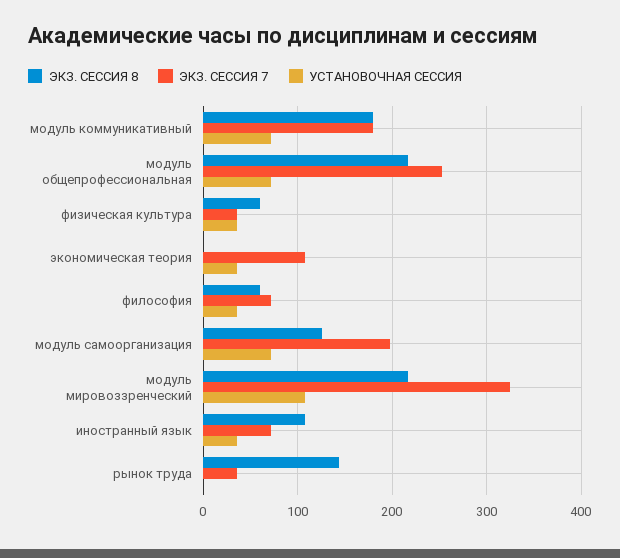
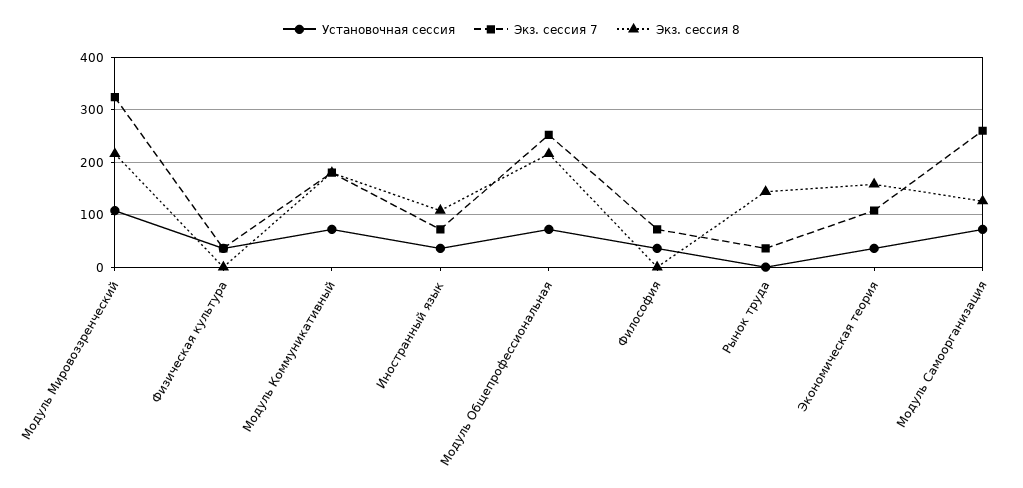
ЭКЗ. СЕССИЯ 8, физическая культура: 60 -> 0
ЭКЗ. СЕССИЯ 8, экономическая теория: 0 -> 160
ЭКЗ. СЕССИЯ 8, философия: 60 -> 0
ЭКЗ. СЕССИЯ 7, модуль самоорганизация: 200 -> 260

